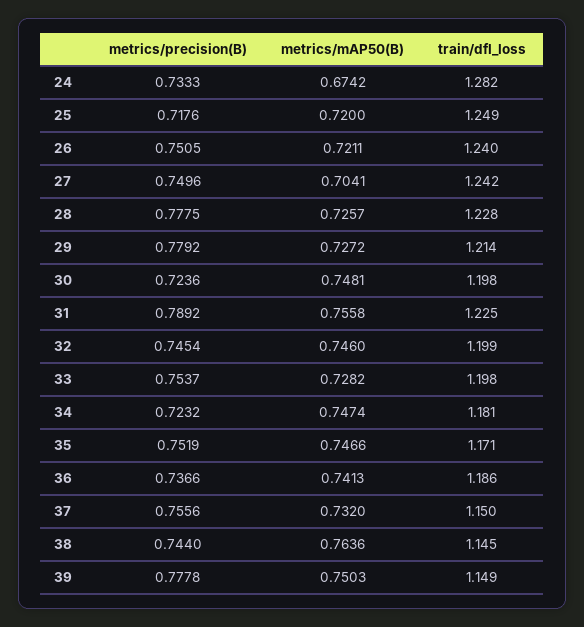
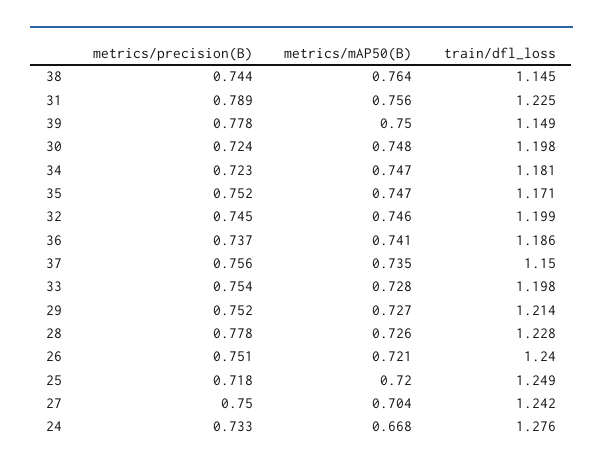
metrics/mAP50(B), 24: 0.6742 -> 0.668
train/dfl_loss, 24: 1.282 -> 1.276
metrics/precision(B), 29: 0.7792 -> 0.752
metrics/mAP50(B), 37: 0.732 -> 0.735

